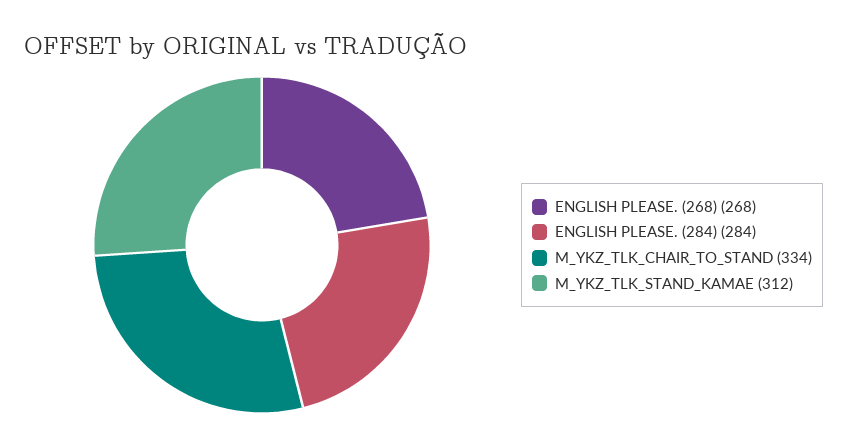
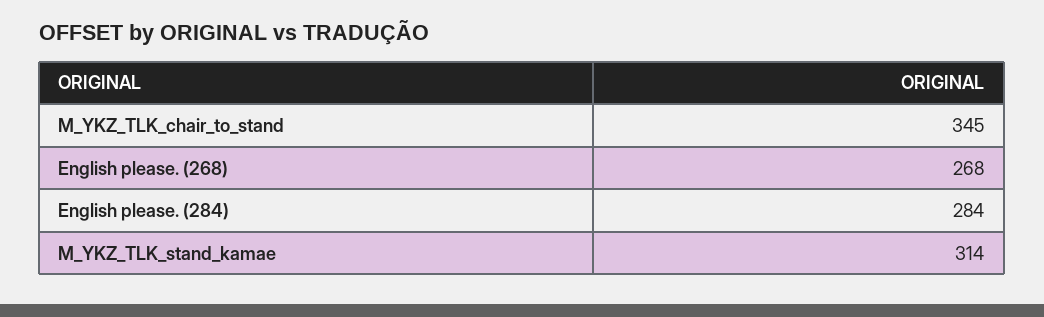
M_YKZ_TLK_CHAIR_TO_STAND: 334 -> 345
M_YKZ_TLK_STAND_KAMAE: 312 -> 314

